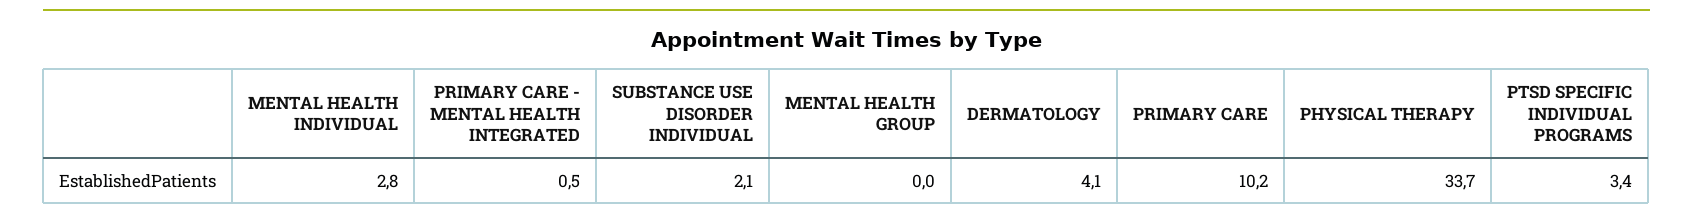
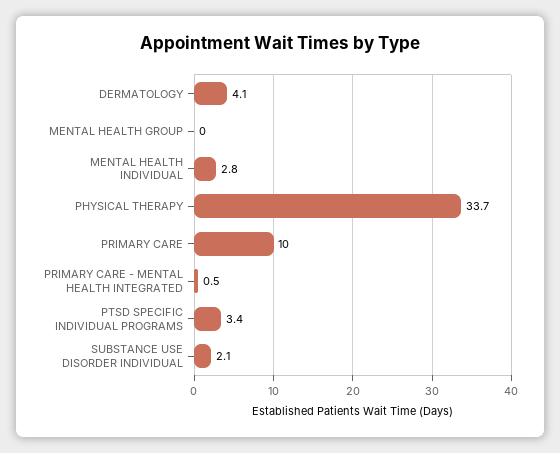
PRIMARY CARE: 10.2 -> 10

